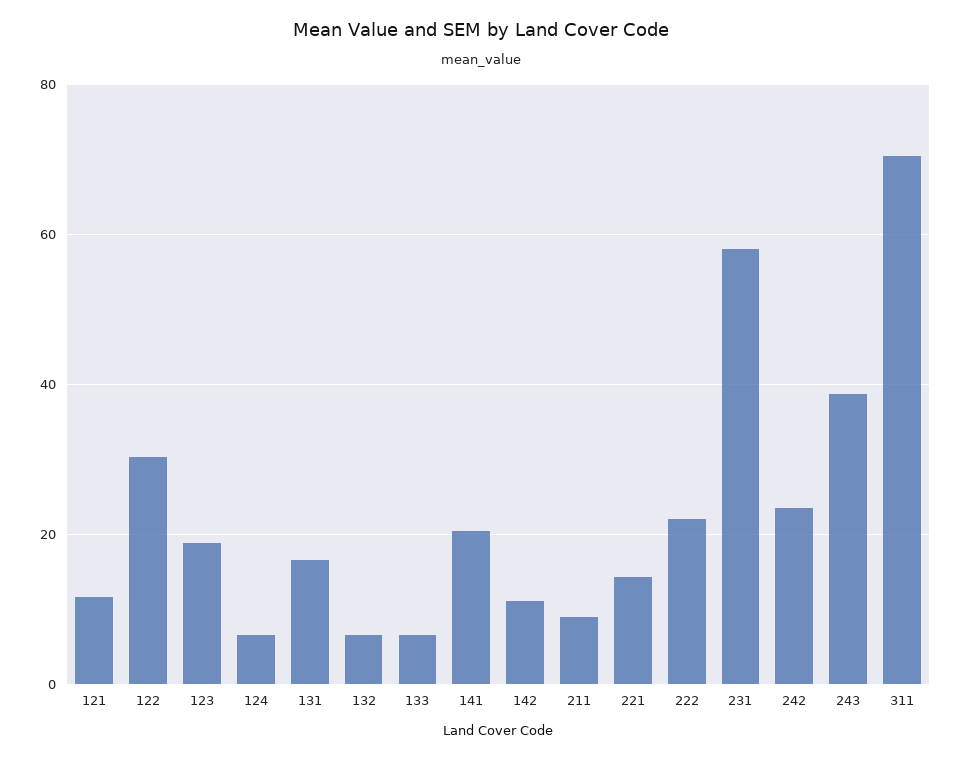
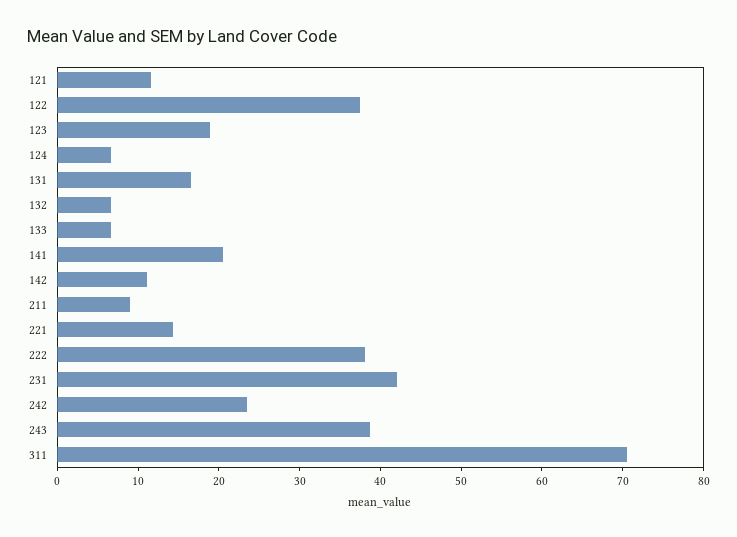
122: 30 -> 38
222: 22 -> 38
231: 58 -> 42

